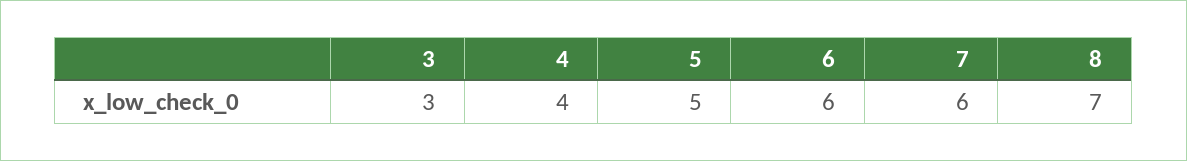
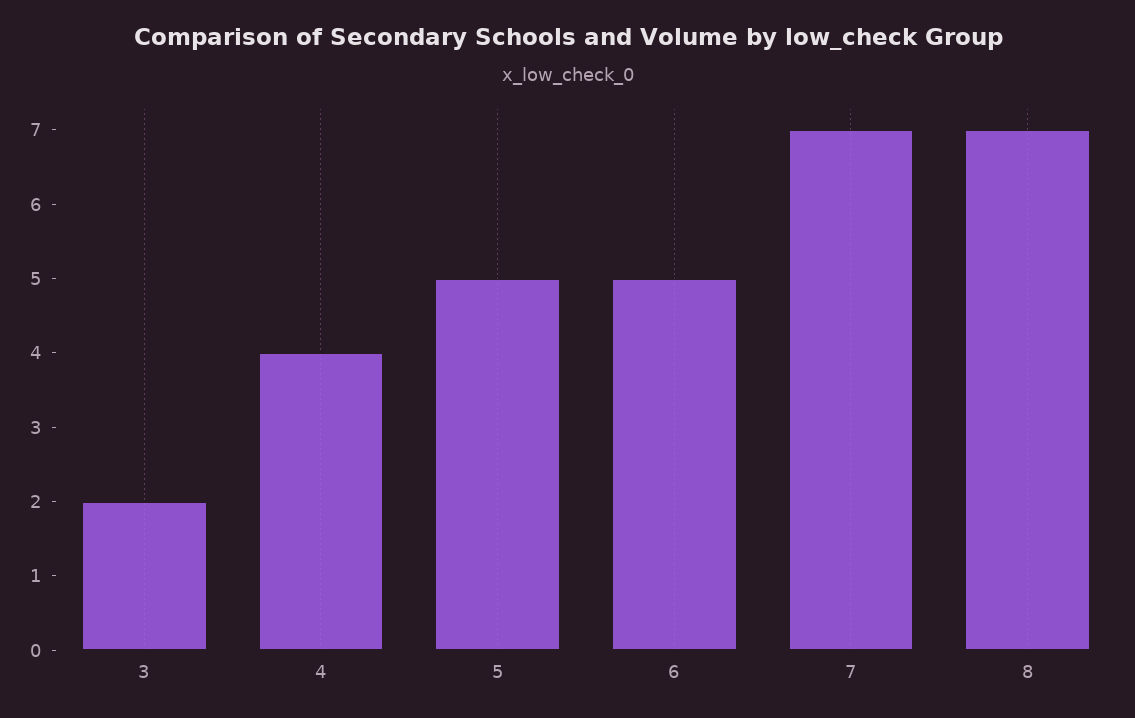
3: 3 -> 2
6: 6 -> 5
7: 6 -> 7

